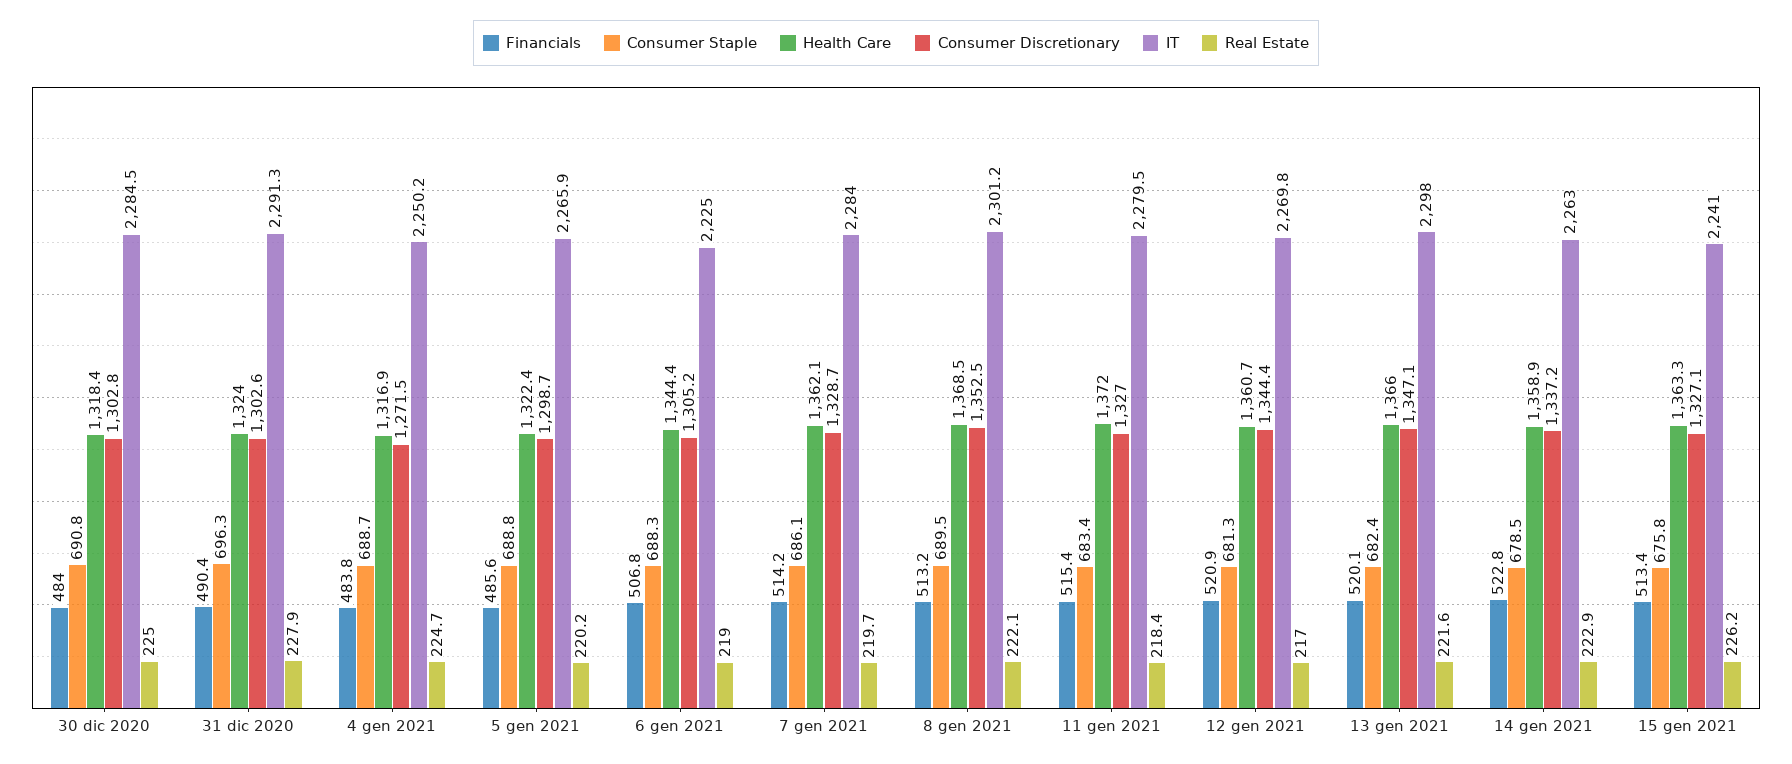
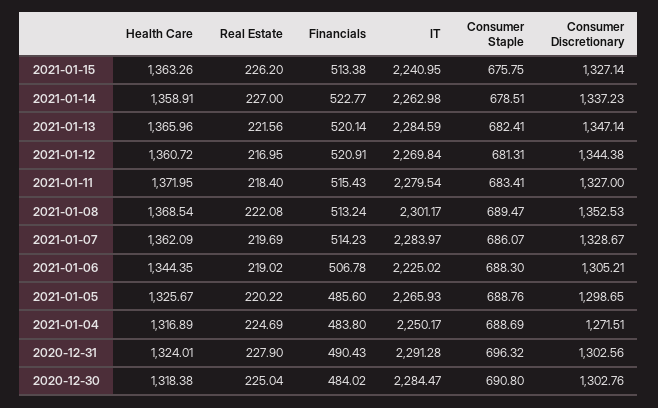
Health Care, 5 gen 2021: 1322.4 -> 1325.67
IT, 13 gen 2021: 2298 -> 2284.59
Real Estate, 14 gen 2021: 222.9 -> 227

